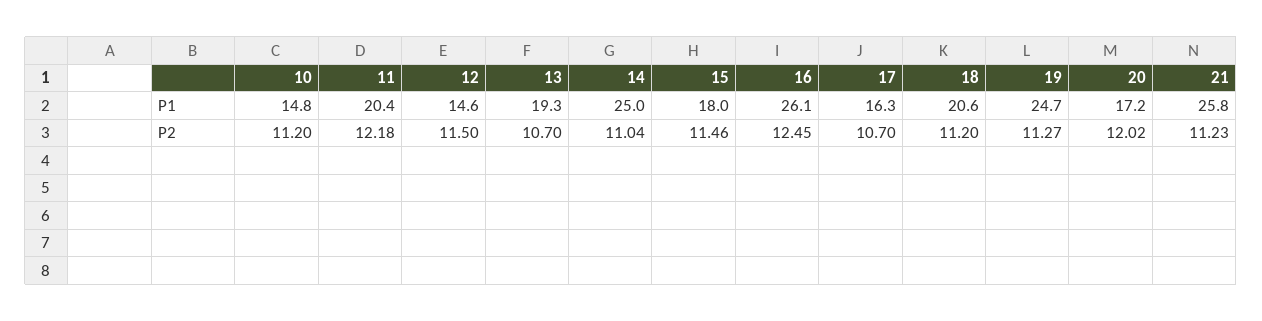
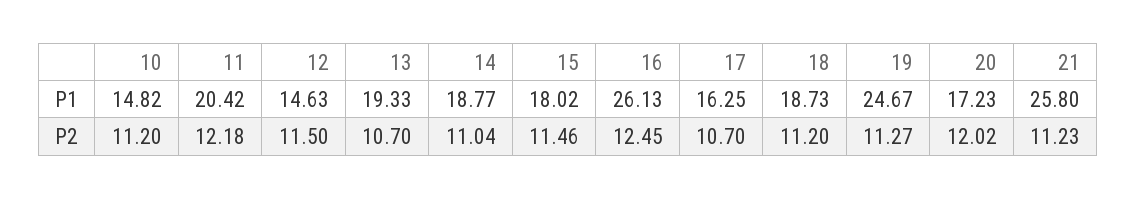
14, P1: 25 -> 18.77
18, P1: 20.6 -> 18.73

